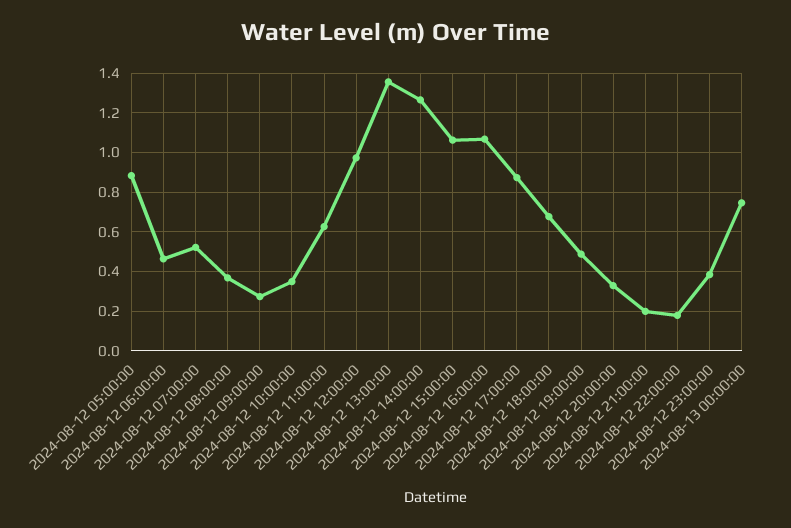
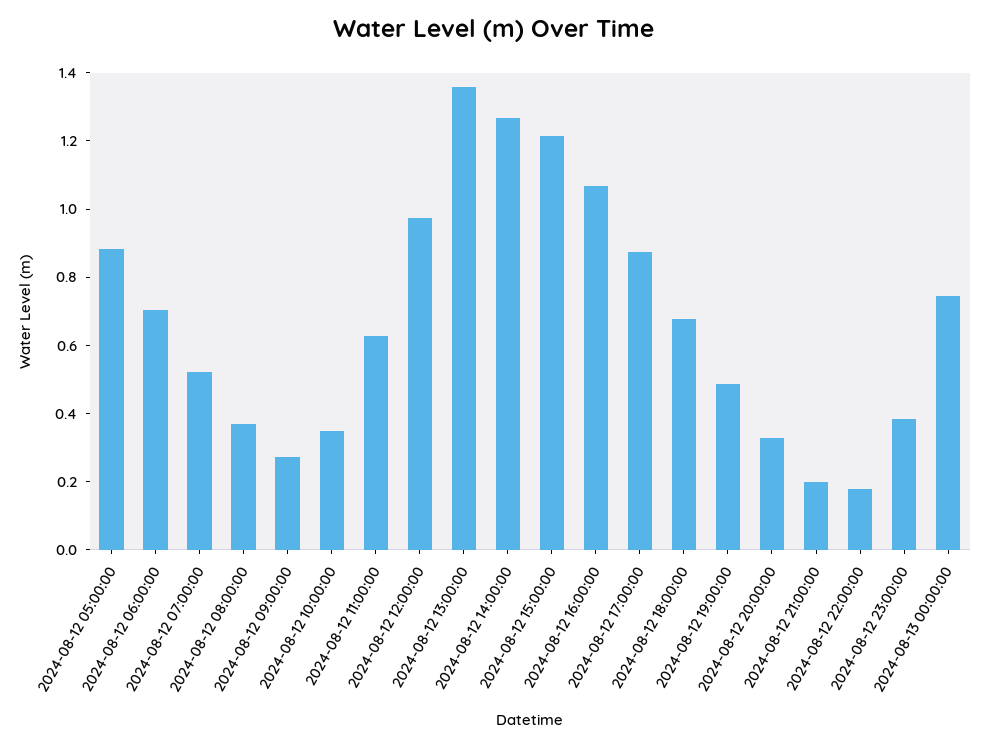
2024-08-12 06:00:00: 0.45 -> 0.7
2024-08-12 15:00:00: 1.05 -> 1.2

